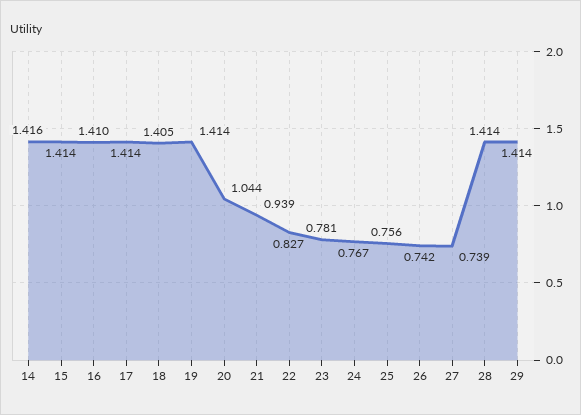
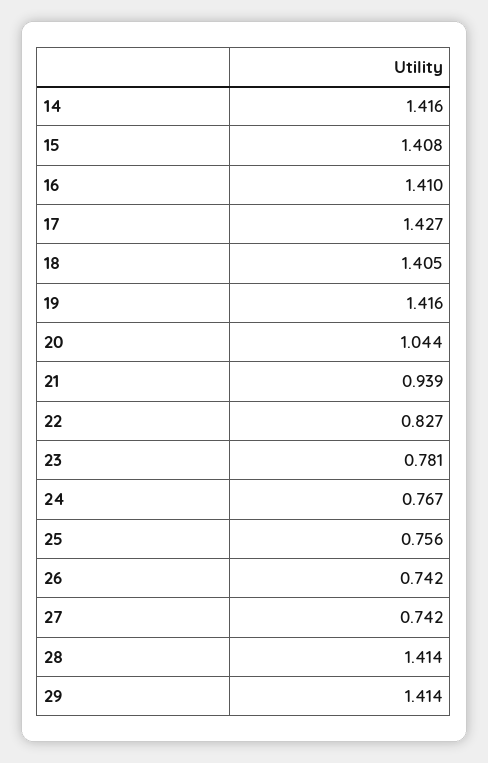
15: 1.414 -> 1.408
17: 1.414 -> 1.427
19: 1.414 -> 1.416
27: 0.739 -> 0.742

